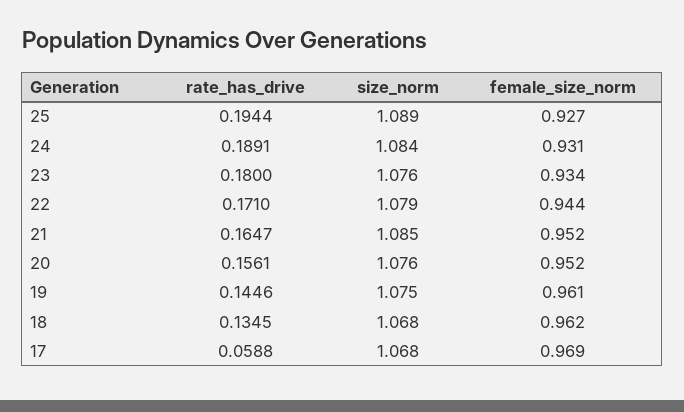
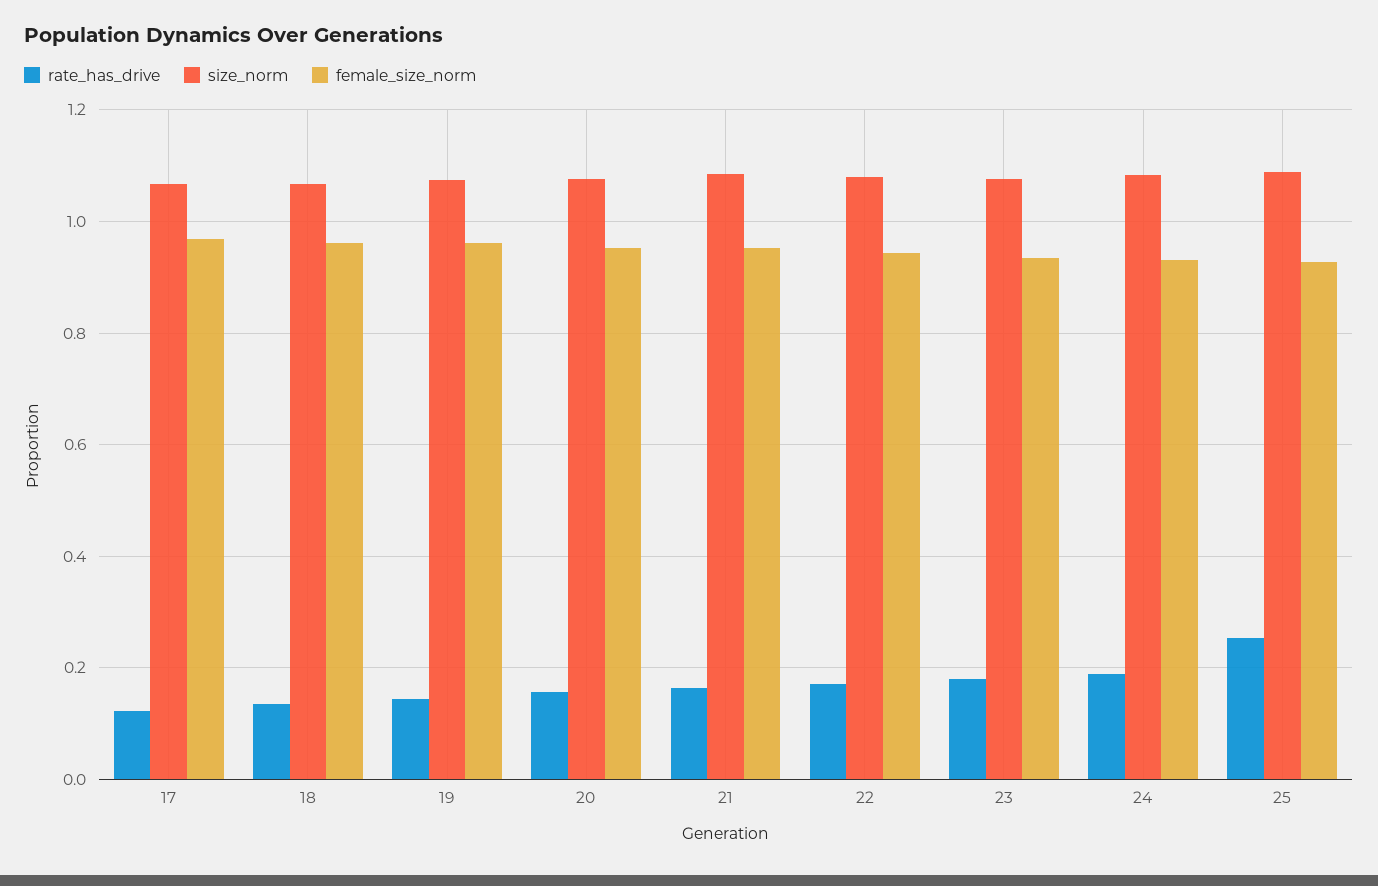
rate_has_drive, 25: 0.1944 -> 0.26
rate_has_drive, 17: 0.0588 -> 0.12

